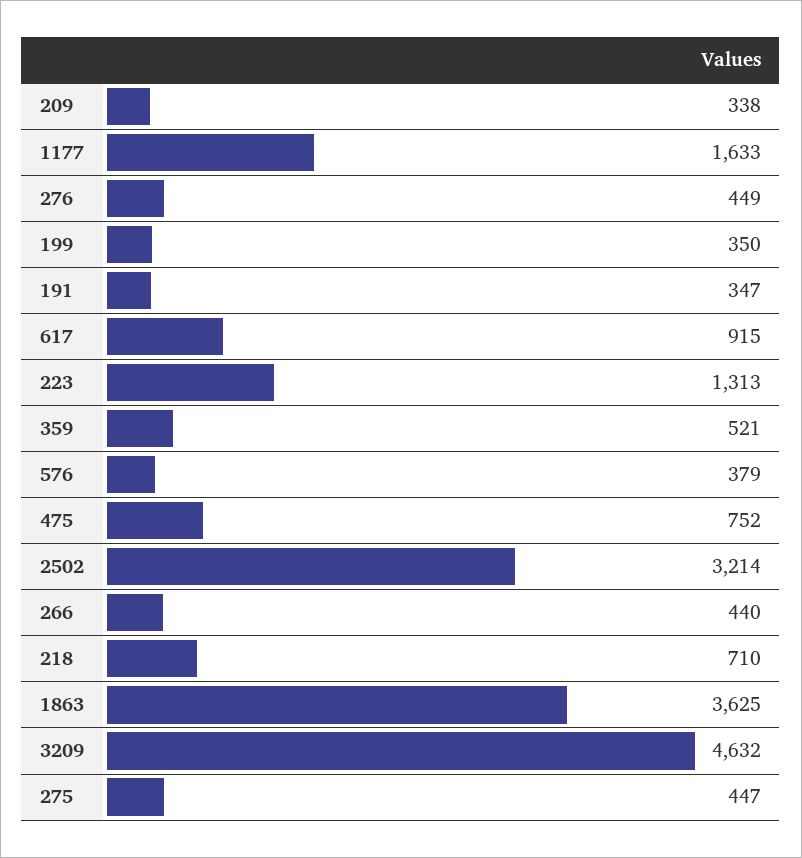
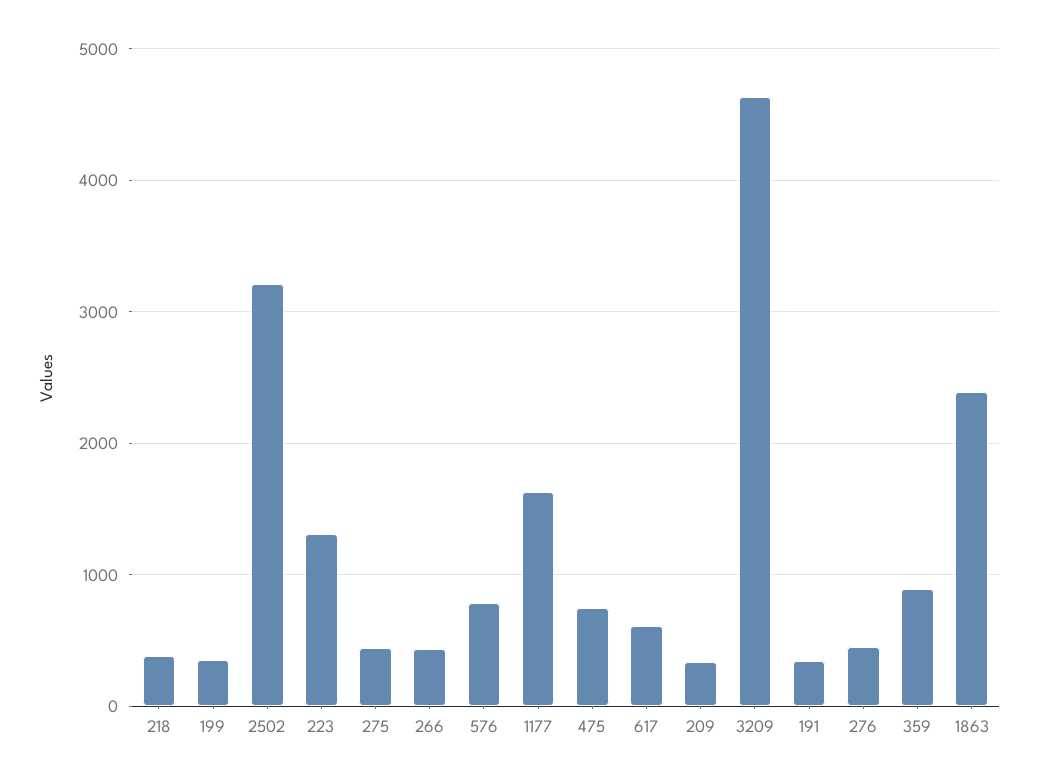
617: 915 -> 600
359: 521 -> 900
576: 379 -> 800
218: 710 -> 400
1863: 3625 -> 2400

